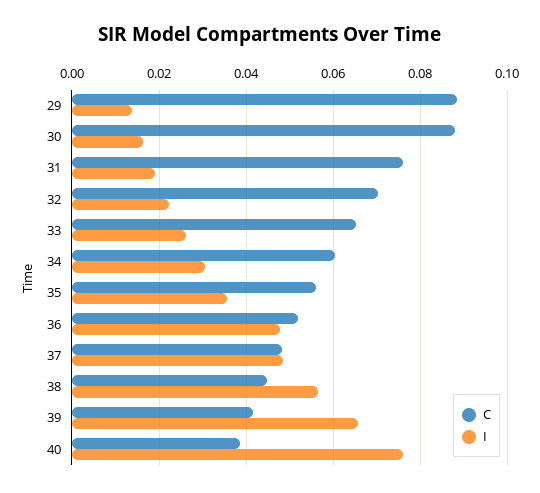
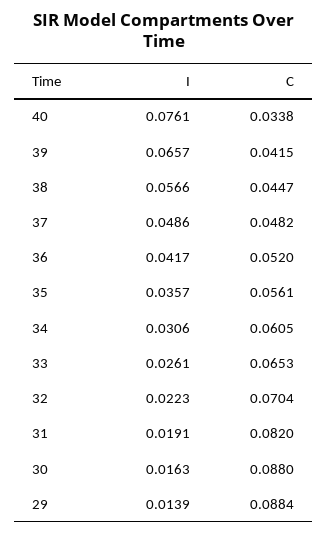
C, 31: 0.076 -> 0.082
I, 36: 0.048 -> 0.0417
C, 40: 0.038 -> 0.0338

